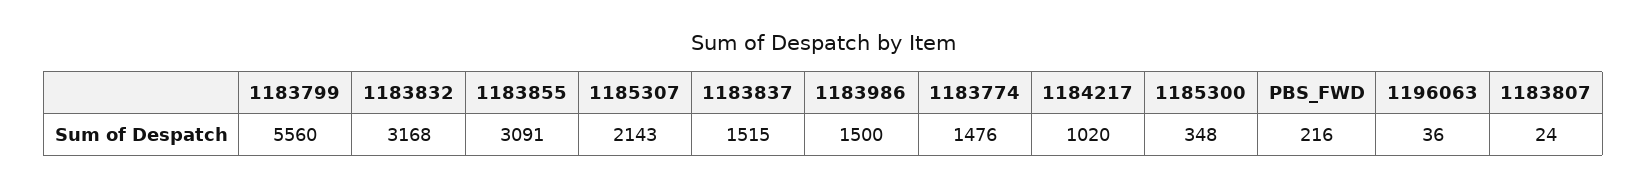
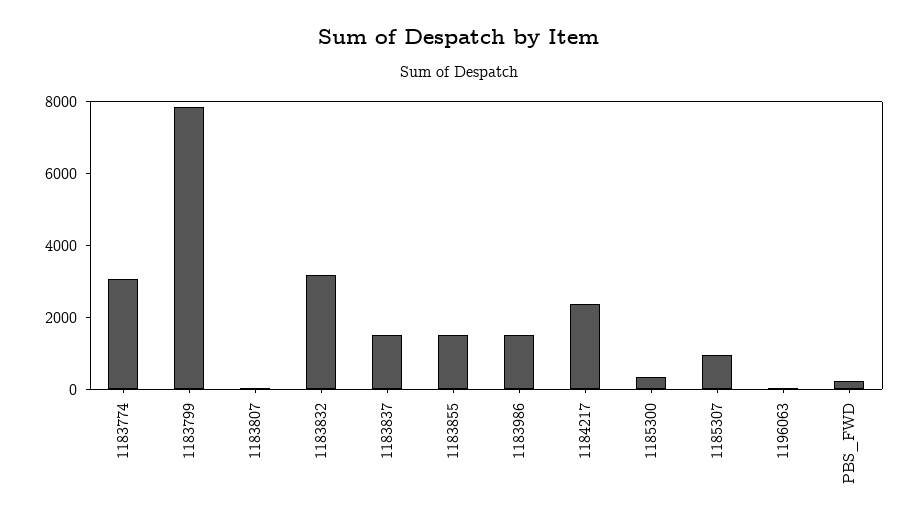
1183799: 5560 -> 8000
1183855: 3091 -> 1500
1185307: 2143 -> 1000
1183774: 1476 -> 3000
1184217: 1020 -> 2500

